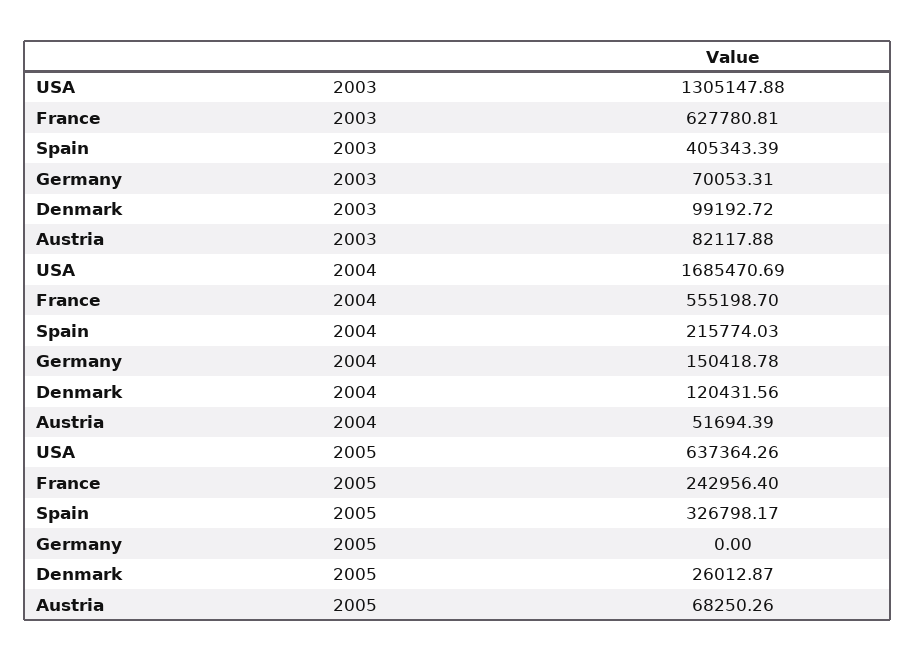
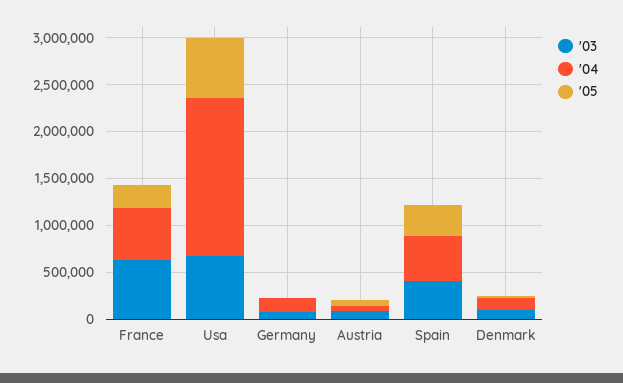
2003, USA: 1305147.88 -> 700000
2004, Spain: 215774.03 -> 500000

